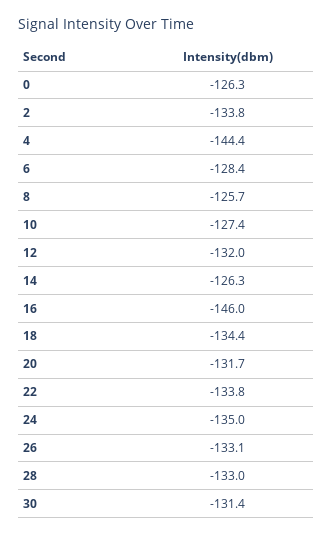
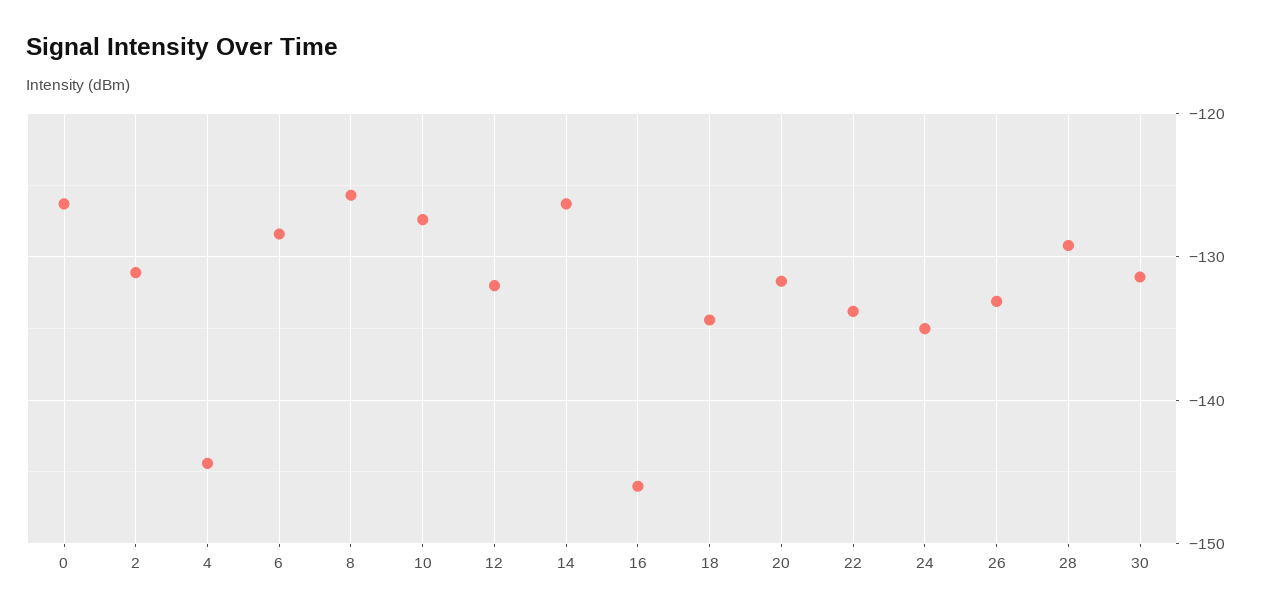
2: -133.8 -> -131
28: -133 -> -129

